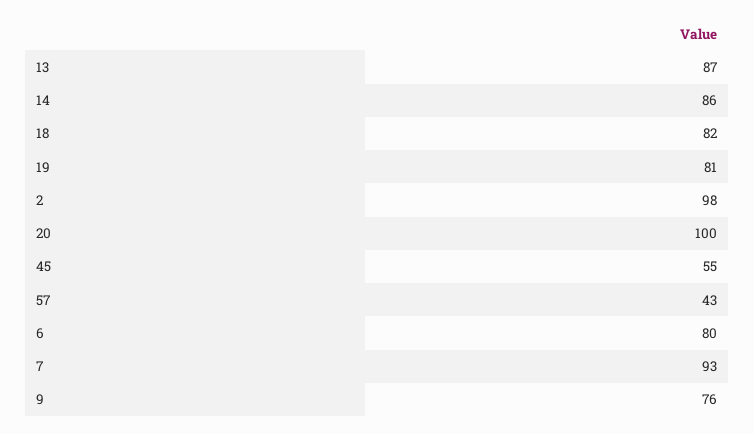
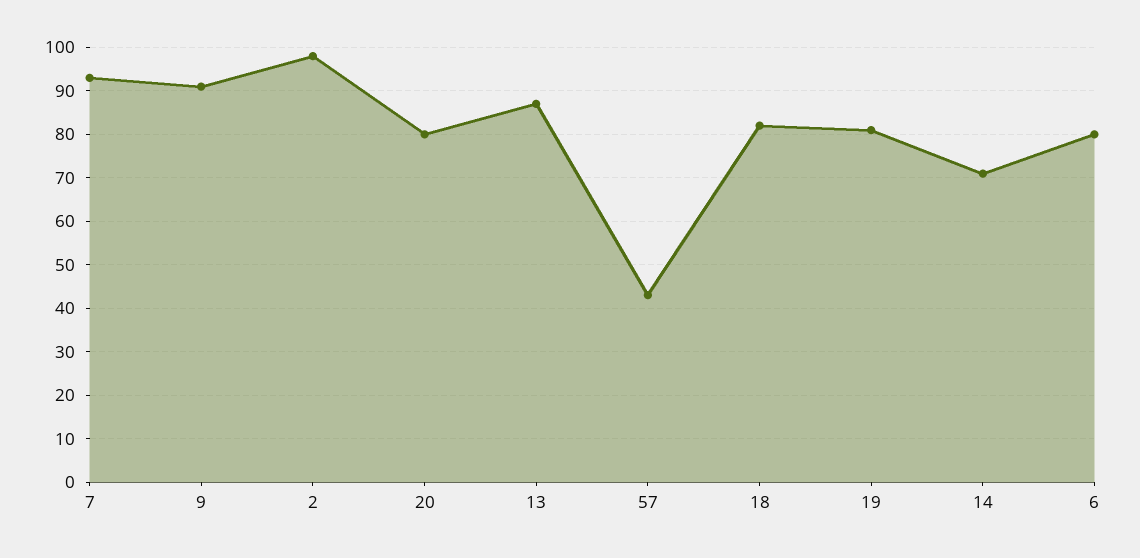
14: 86 -> 70
20: 100 -> 80
45: 55 -> none
9: 76 -> 90

